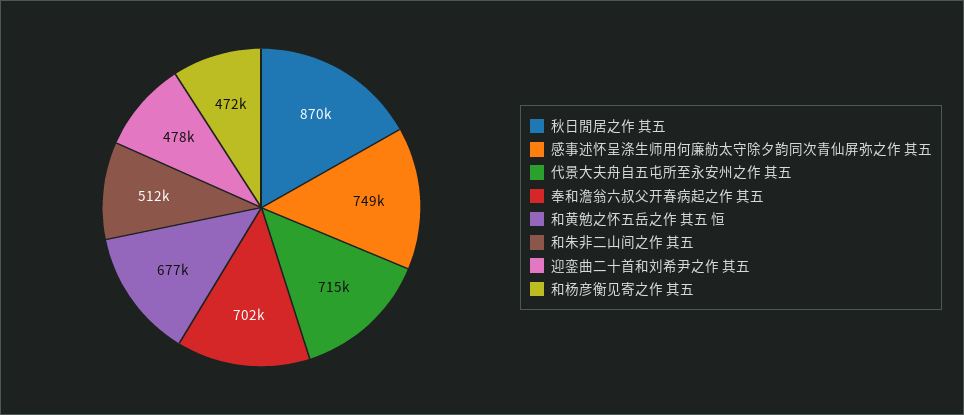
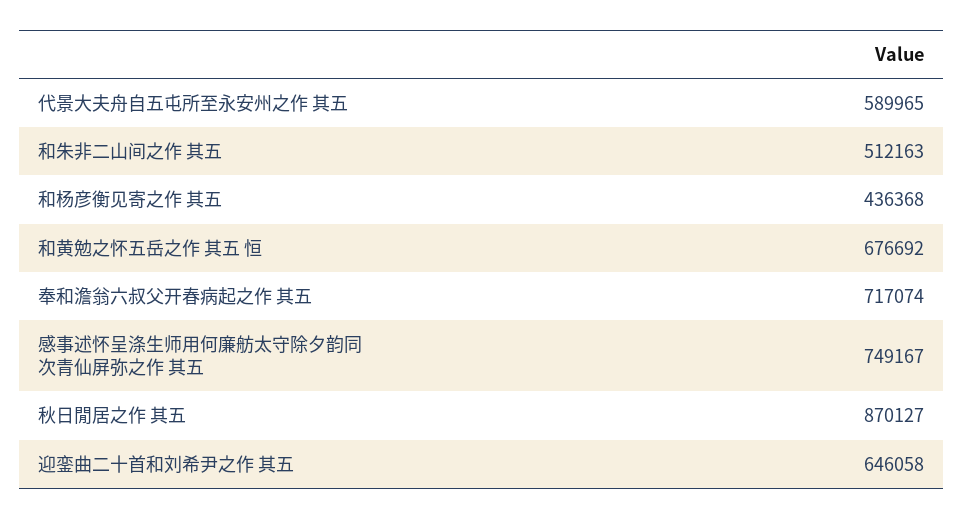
代景大夫舟自五屯所至永安州之作 其五: 715000 -> 589965
奉和澹翁六叔父开春病起之作 其五: 702000 -> 717074
迎銮曲二十首和刘希尹之作 其五: 478000 -> 646058
和杨彦衡见寄之作 其五: 472000 -> 436368

